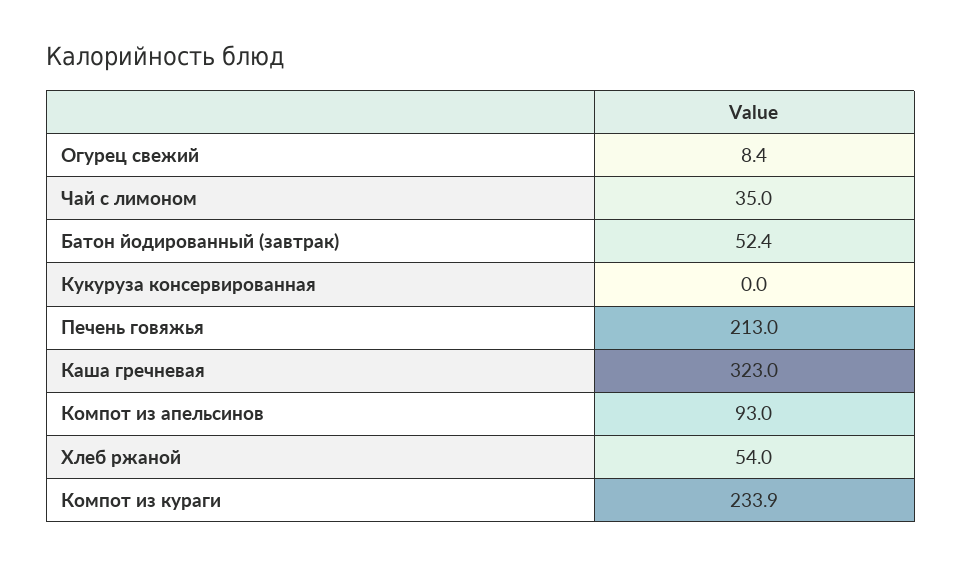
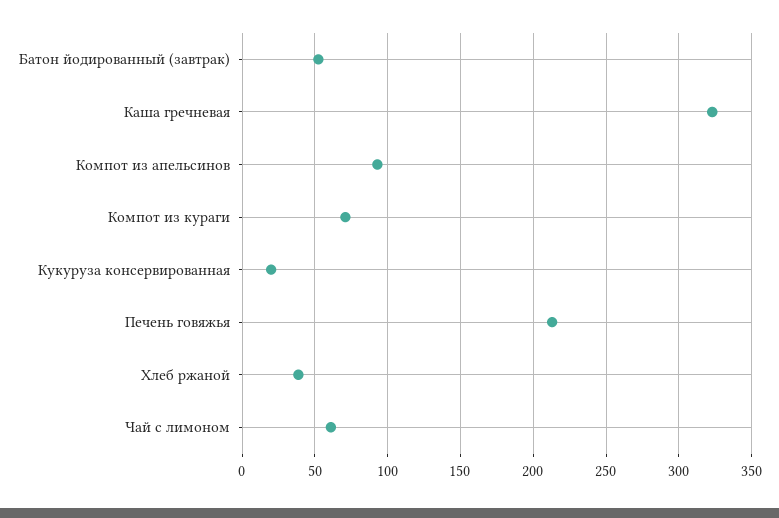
Огурец свежий: 8.4 -> none
Чай с лимоном: 35 -> 60
Кукуруза консервированная: 0 -> 20
Хлеб ржаной: 54 -> 40
Компот из кураги: 233.9 -> 70

